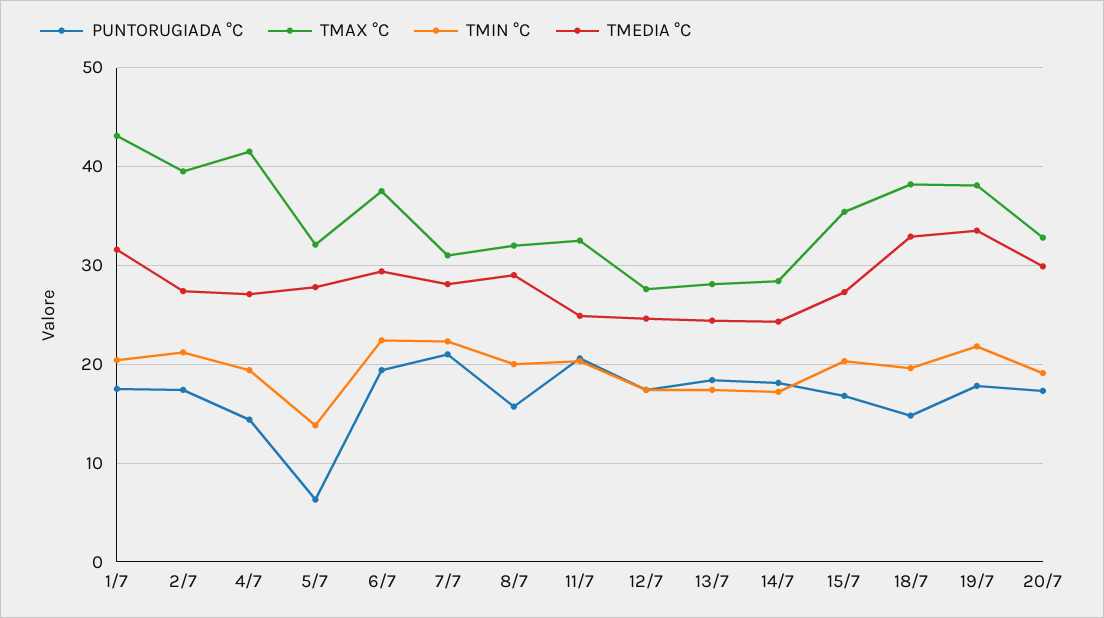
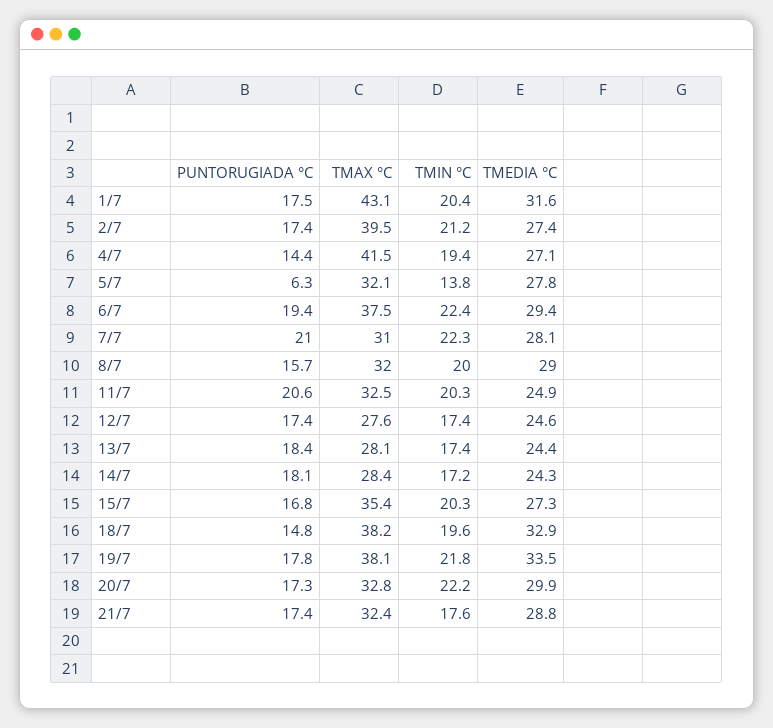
TMIN °C, 20/7: 19 -> 22.2
PUNTORUGIADA °C, 21/7: none -> 17.4
TMAX °C, 21/7: none -> 32.4
TMIN °C, 21/7: none -> 17.6
TMEDIA °C, 21/7: none -> 28.8

